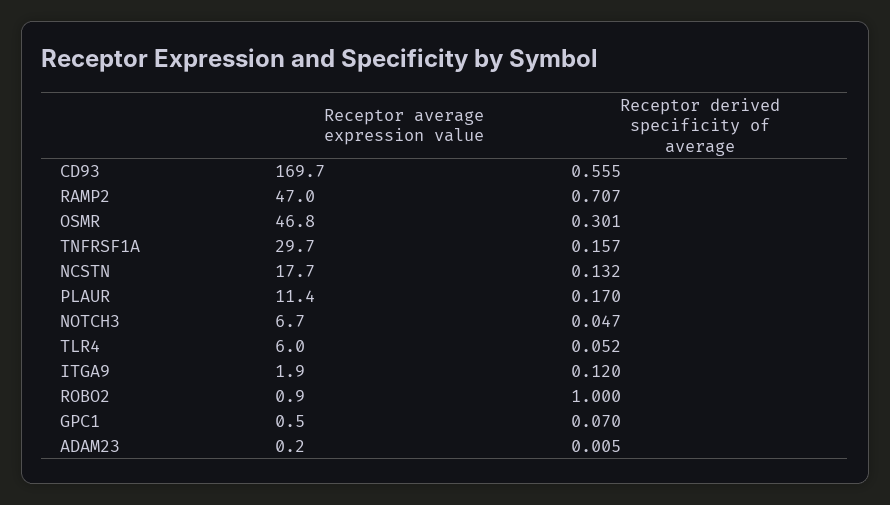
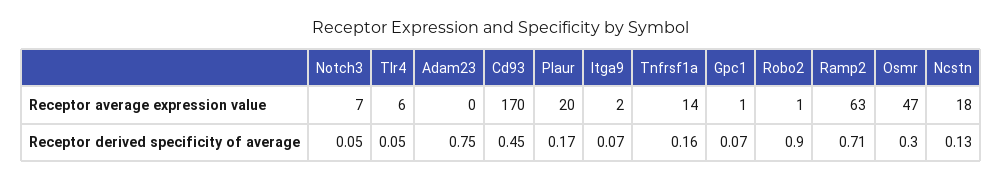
Receptor derived specificity of average, CD93: 0.555 -> 0.45
Receptor average expression value, RAMP2: 47 -> 63
Receptor average expression value, TNFRSF1A: 29.7 -> 14
Receptor average expression value, PLAUR: 11.4 -> 20
Receptor derived specificity of average, ITGA9: 0.12 -> 0.07
Receptor derived specificity of average, ROBO2: 1 -> 0.9
Receptor derived specificity of average, ADAM23: 0.005 -> 0.75

